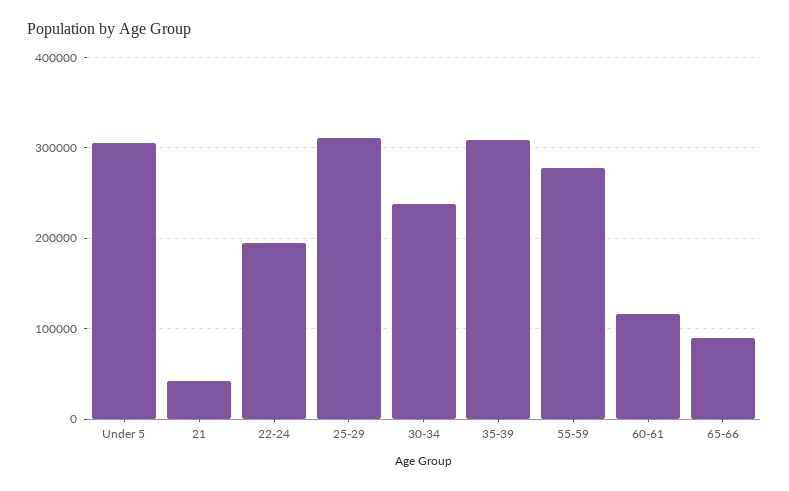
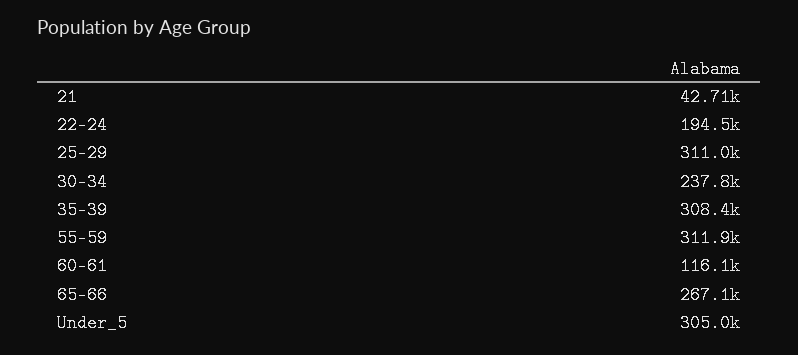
55-59: 280000 -> 311900
65-66: 90000 -> 267100

